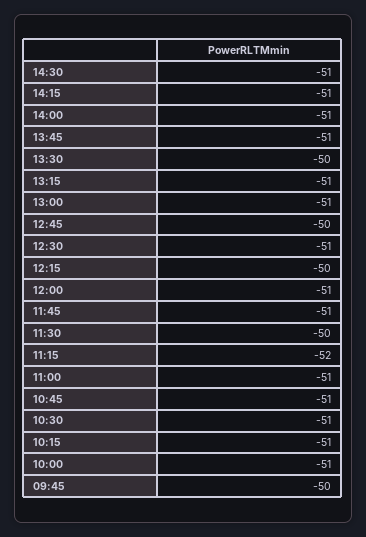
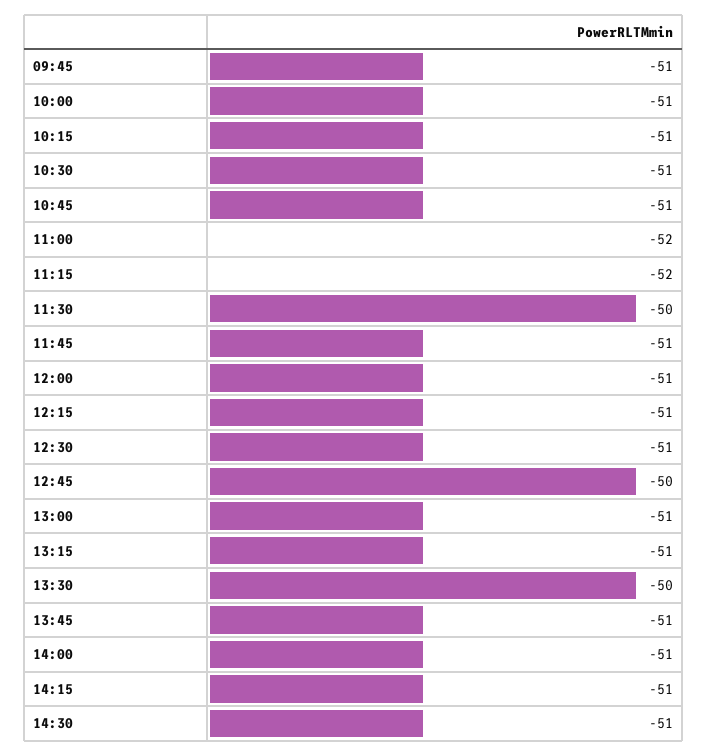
12:15: -50 -> -51
11:00: -51 -> -52
09:45: -50 -> -51

